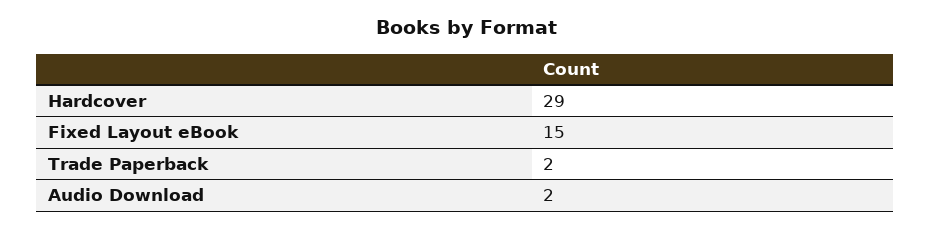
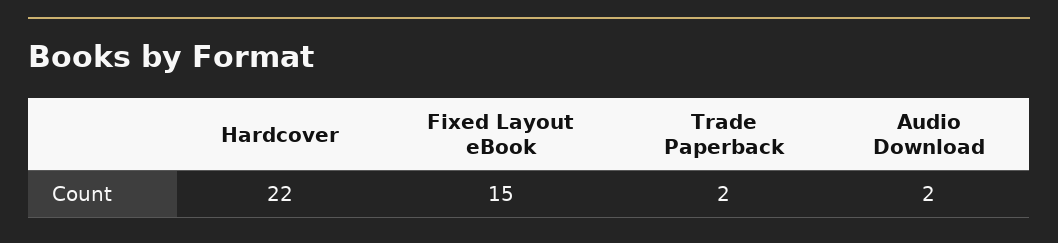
Hardcover: 29 -> 22

